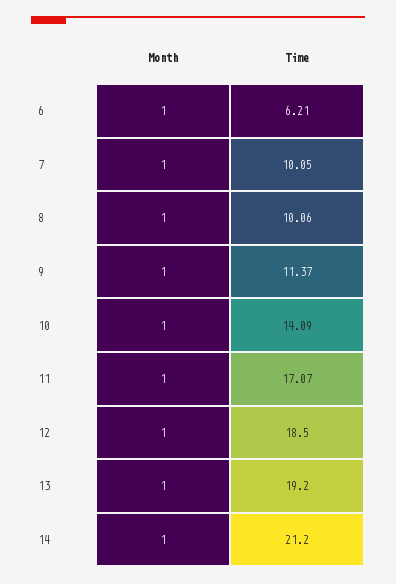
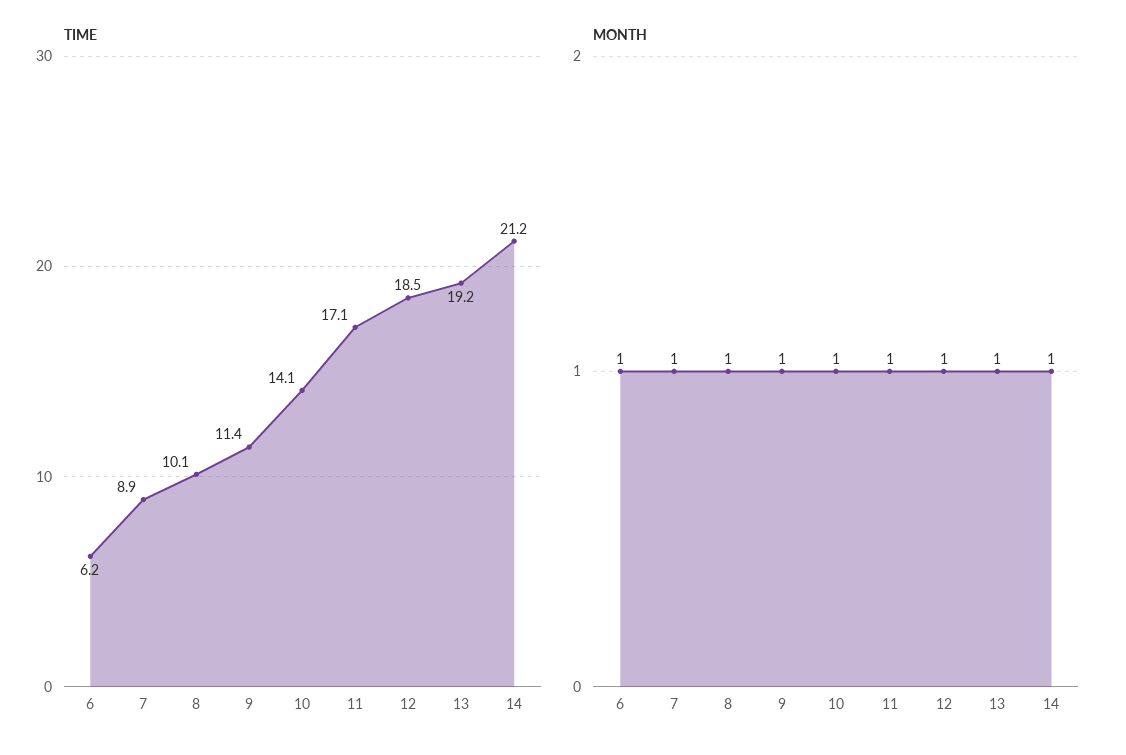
Time, 7: 10.05 -> 8.9

